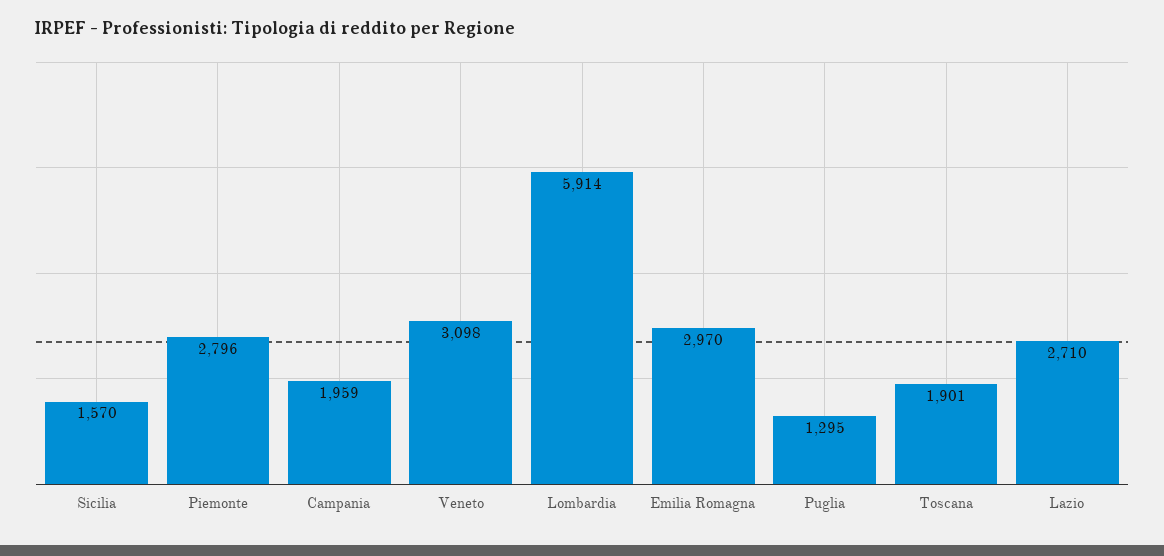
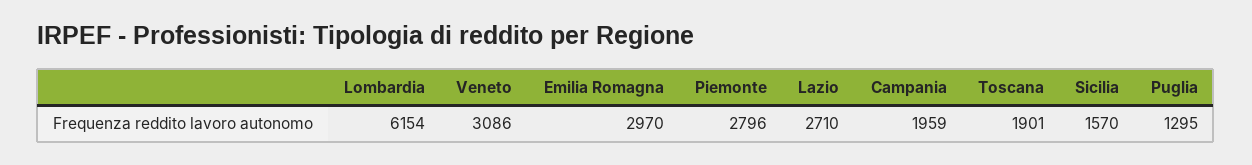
Veneto: 3098 -> 3086
Lombardia: 5914 -> 6154

